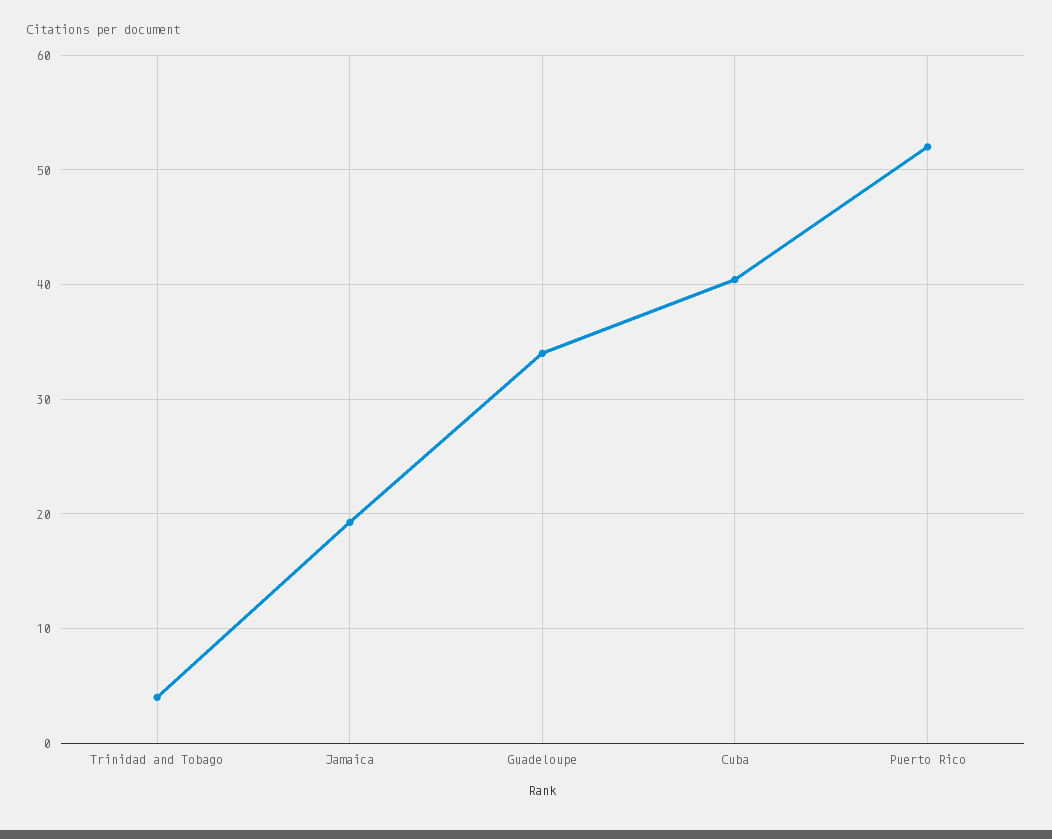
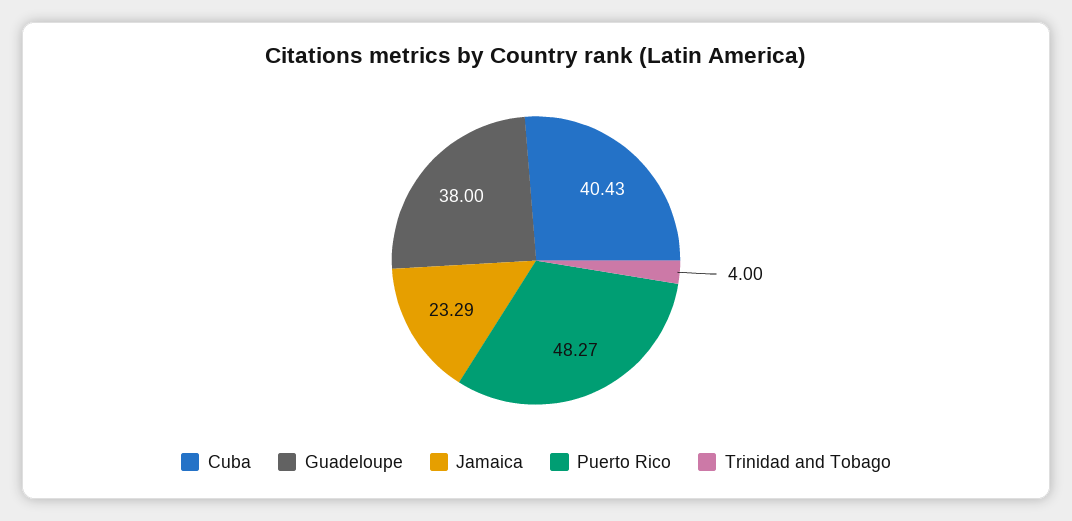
Jamaica: 19 -> 23.29
Guadeloupe: 34 -> 38
Puerto Rico: 52 -> 48.27

